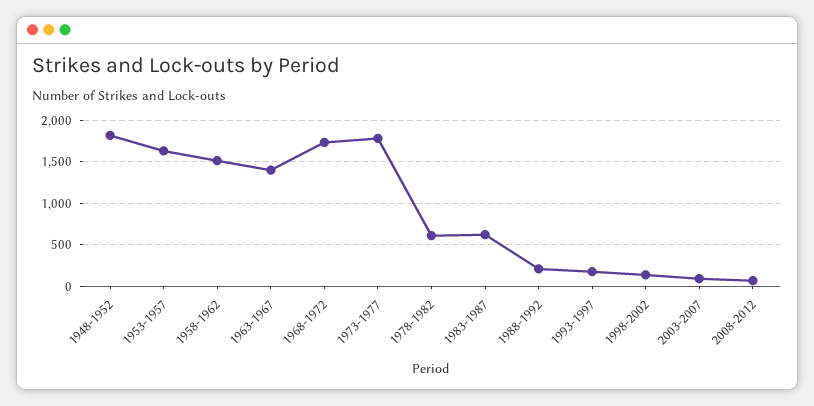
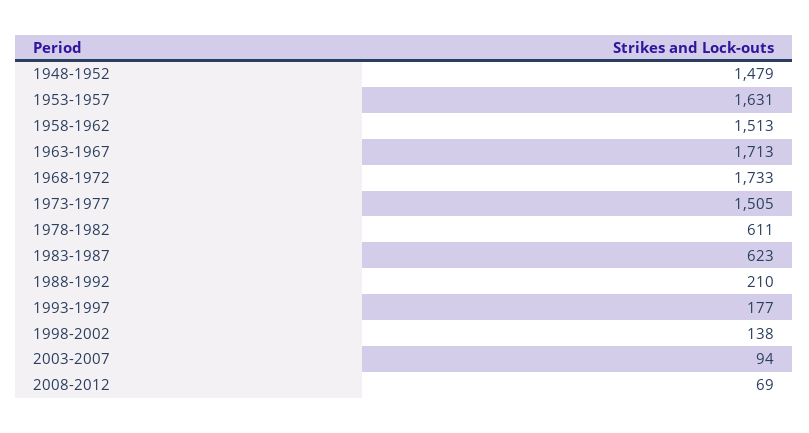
1948-1952: 1800 -> 1479
1963-1967: 1400 -> 1713
1973-1977: 1800 -> 1505

